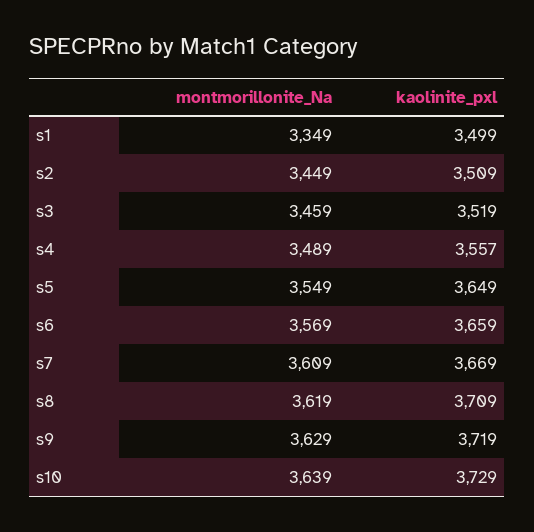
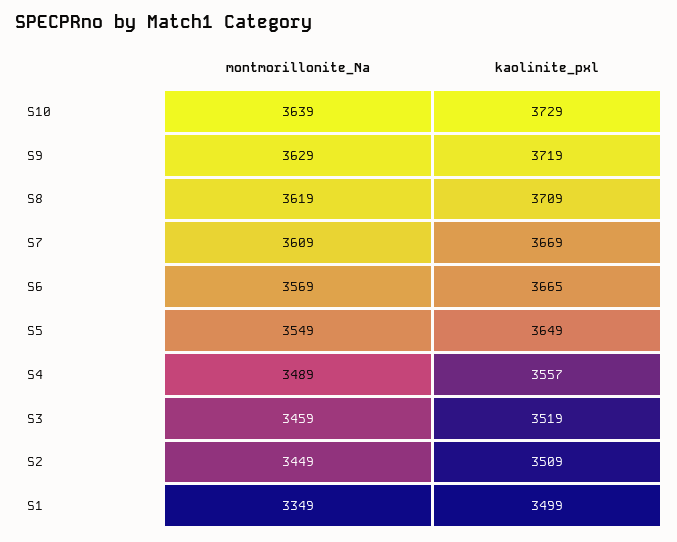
kaolinite_pxl, s6: 3659 -> 3665

